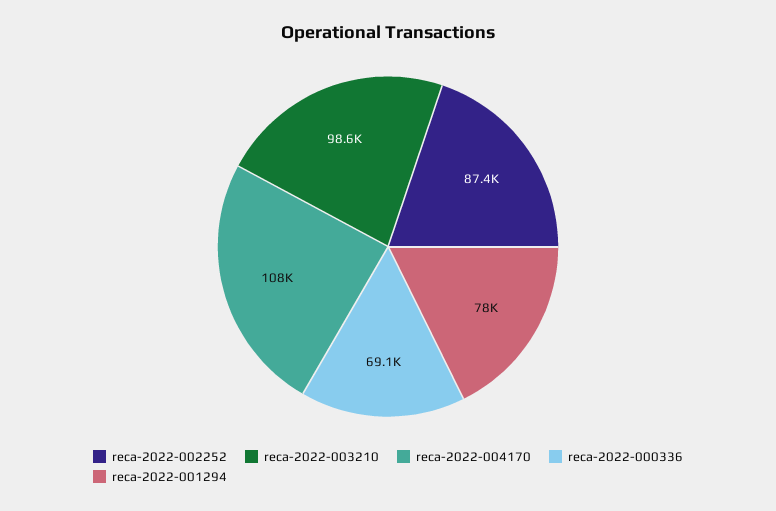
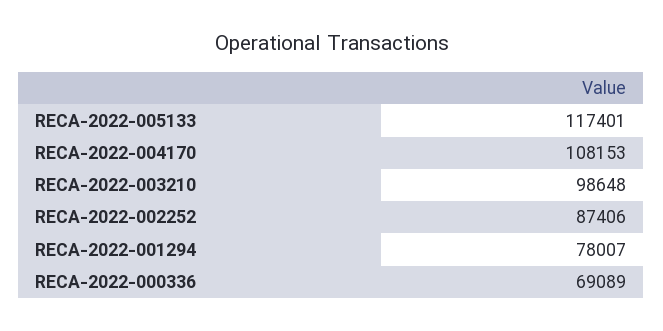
RECA-2022-005133: none -> 117401

